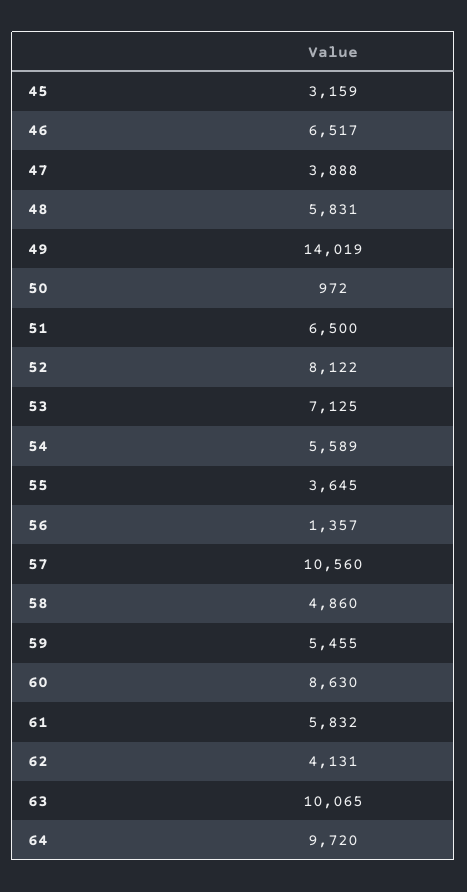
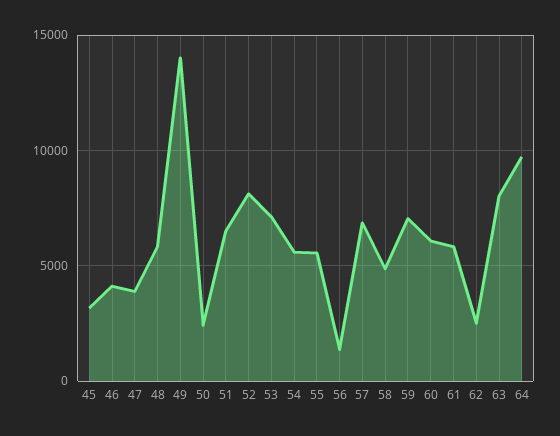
46: 6517 -> 4000
50: 972 -> 2500
55: 3645 -> 5500
57: 10560 -> 7000
59: 5455 -> 7000
60: 8630 -> 6000
62: 4131 -> 2500
63: 10065 -> 8000

